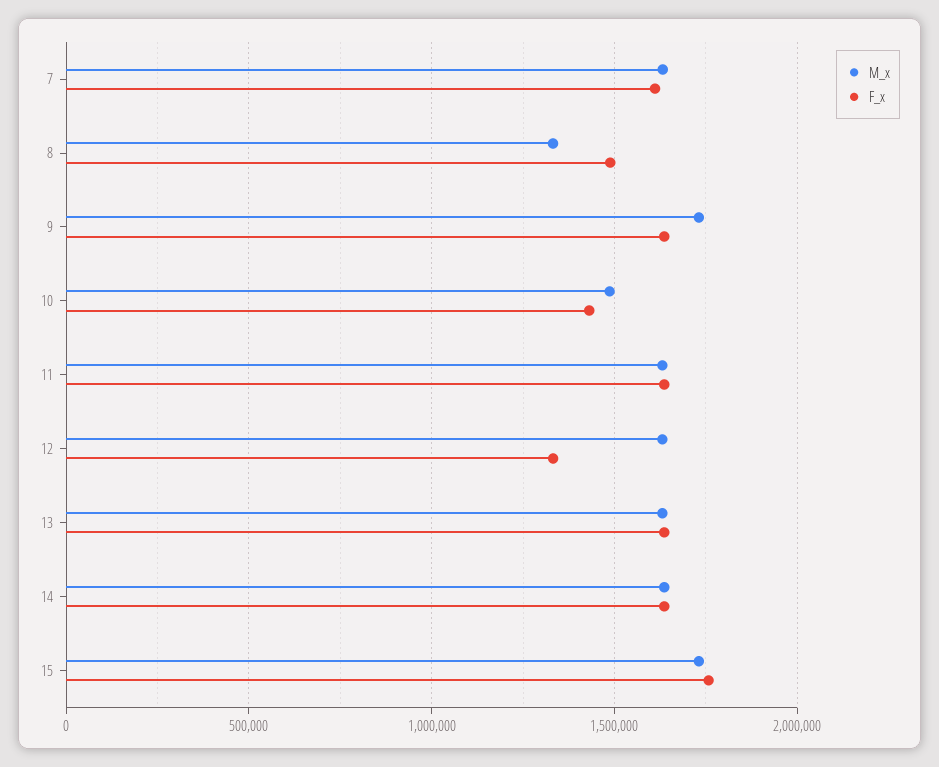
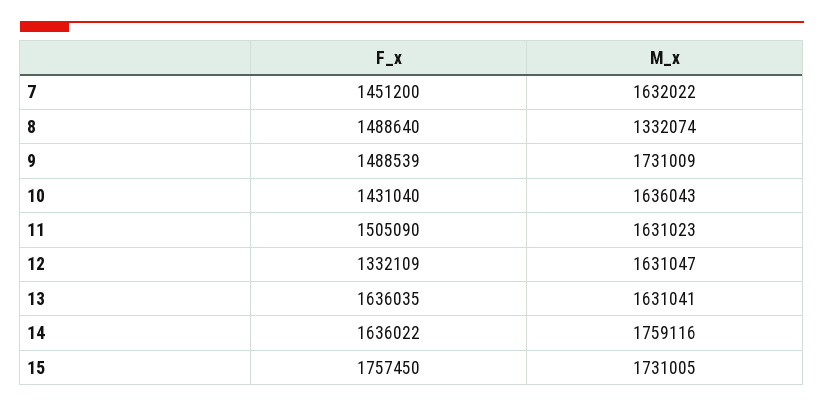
F_x, 7: 1600000 -> 1451200
F_x, 9: 1650000 -> 1488539
M_x, 10: 1500000 -> 1636043
F_x, 11: 1650000 -> 1505090
M_x, 14: 1650000 -> 1759116

